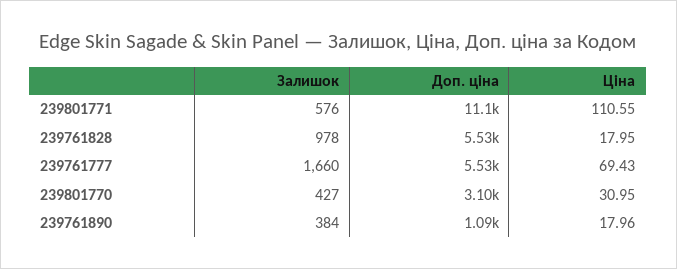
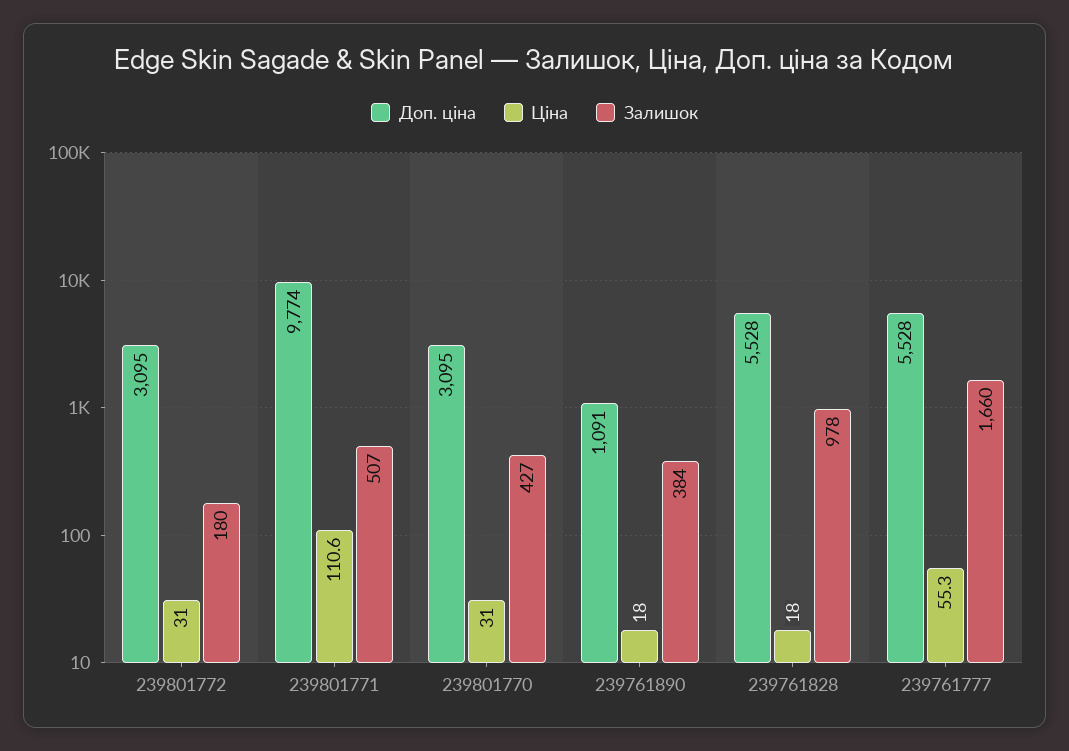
Залишок, 239801771: 576 -> 507
Доп. ціна, 239801771: 11100 -> 9774
Ціна, 239761777: 69.43 -> 55.3
Доп. ціна, 239801772: none -> 3095
Ціна, 239801772: none -> 31
Залишок, 239801772: none -> 180

